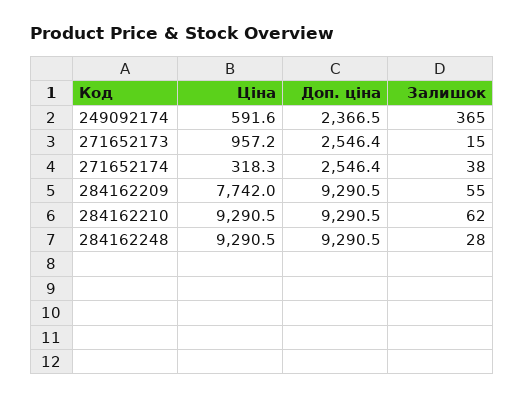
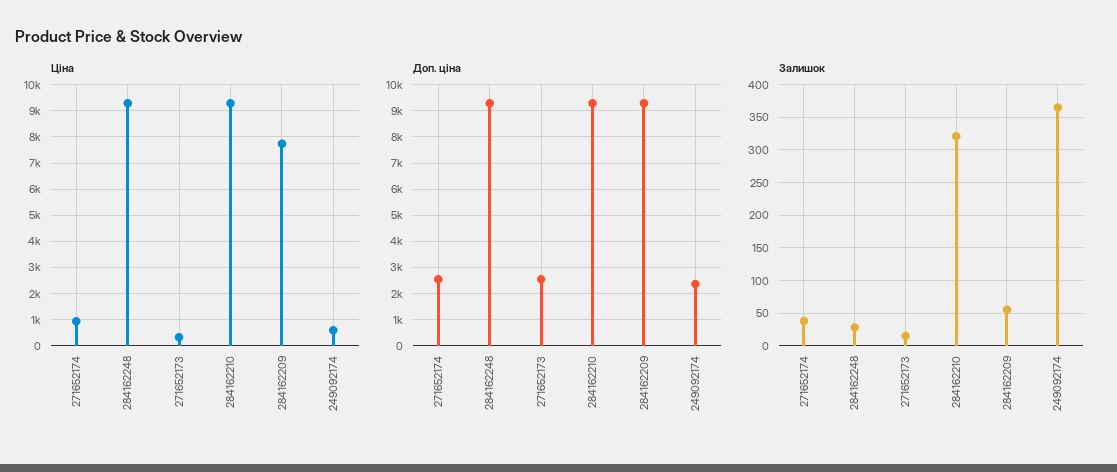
Ціна, 271652173: 957.2 -> 250
Ціна, 271652174: 318.3 -> 1000
Залишок, 284162210: 62 -> 320

